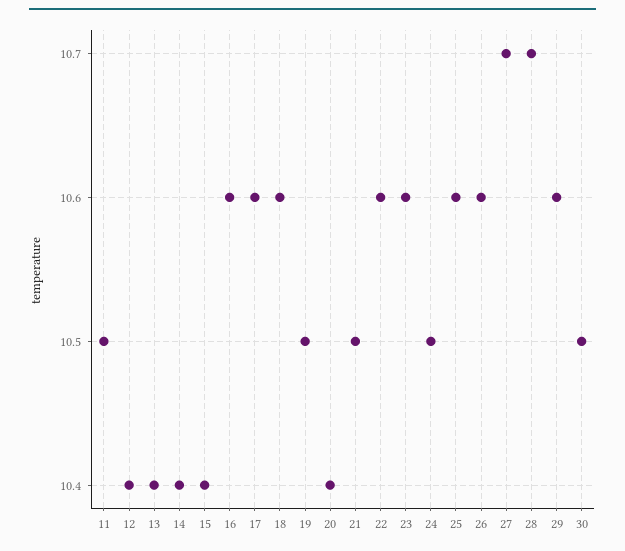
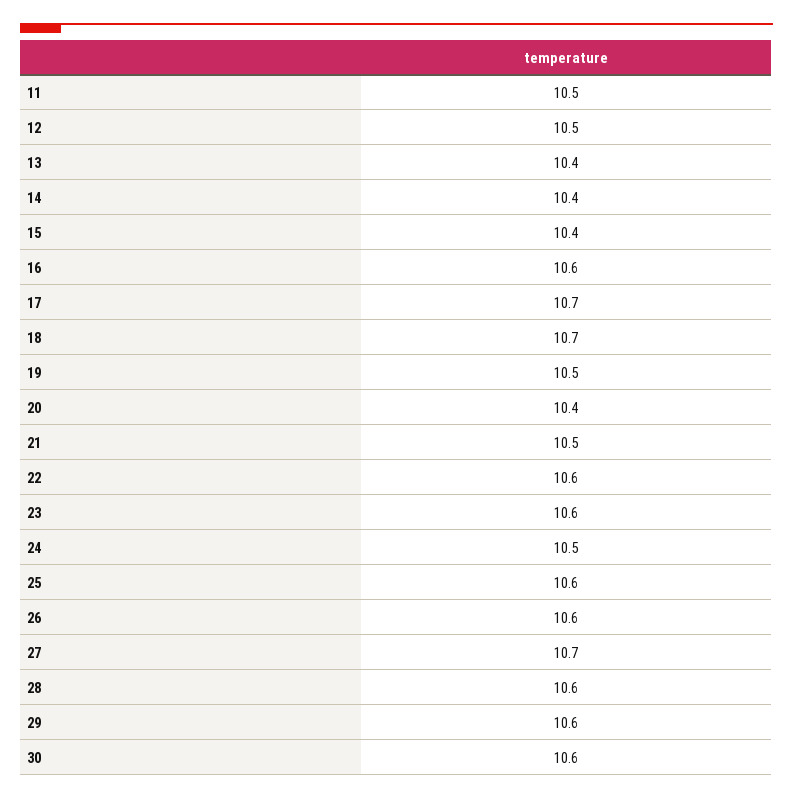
12: 10.4 -> 10.5
17: 10.6 -> 10.7
18: 10.6 -> 10.7
28: 10.7 -> 10.6
30: 10.5 -> 10.6

